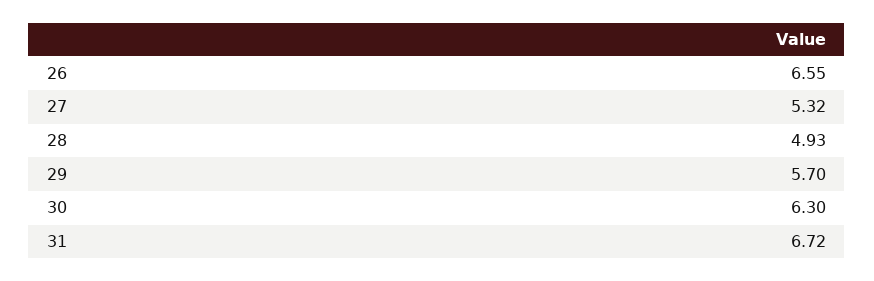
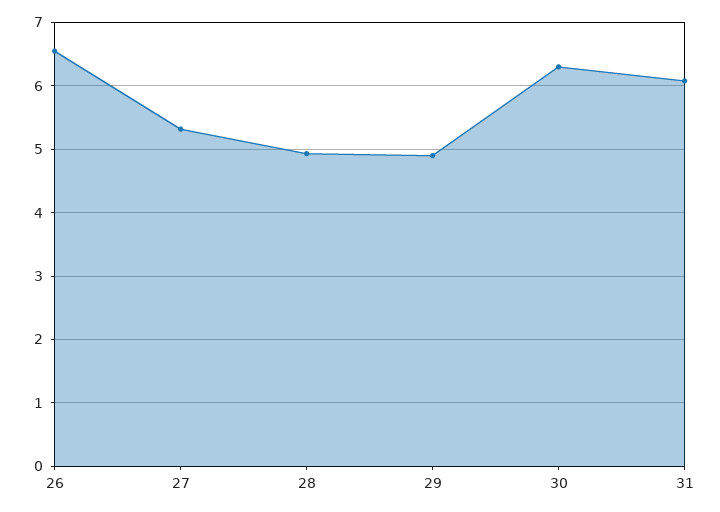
29: 5.7 -> 4.9
31: 6.72 -> 6.1

